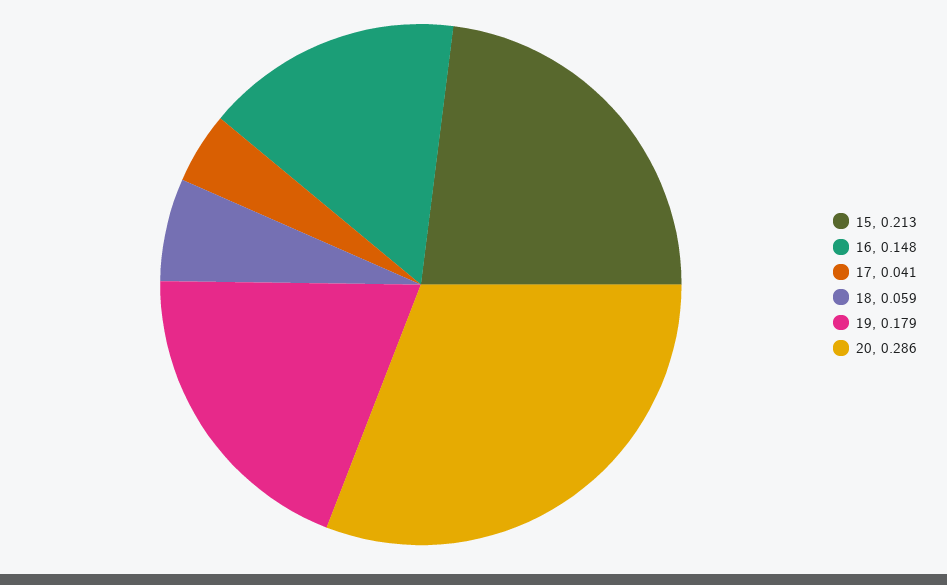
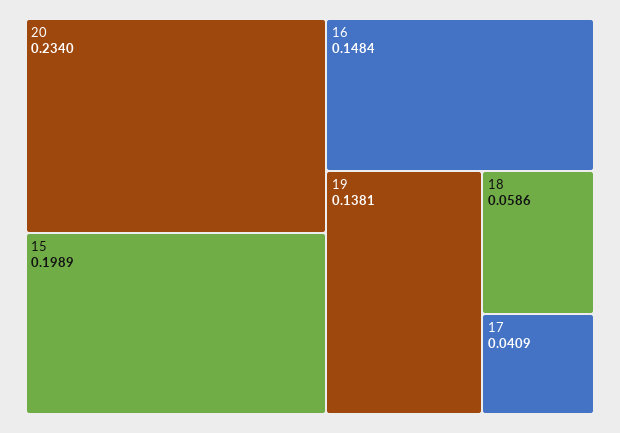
15: 0.213 -> 0.1989
19: 0.179 -> 0.1381
20: 0.286 -> 0.234

